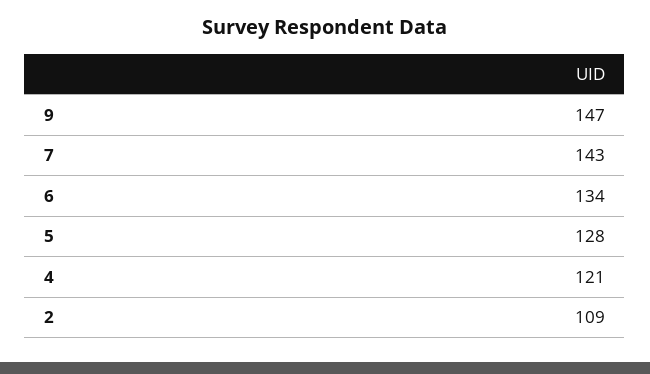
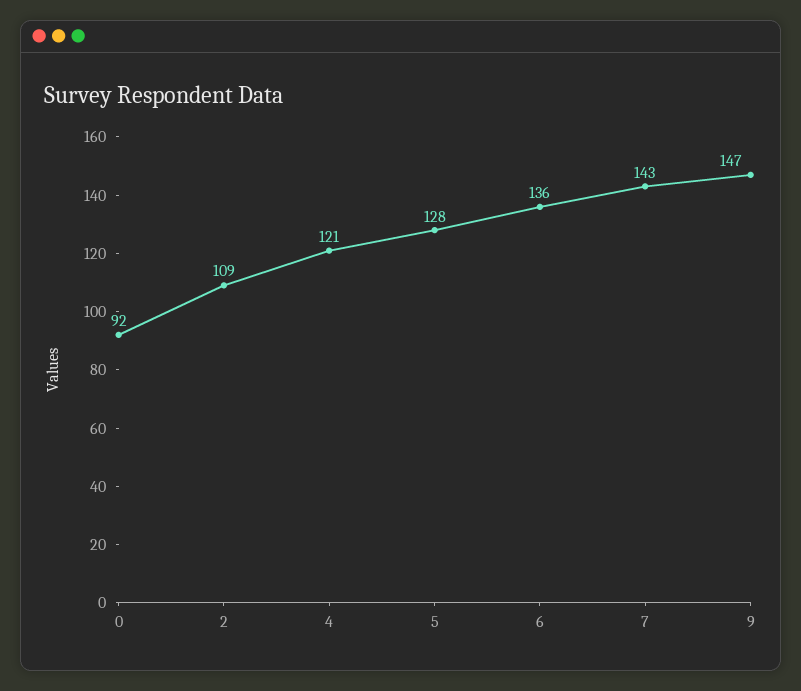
6: 134 -> 136
0: none -> 92

